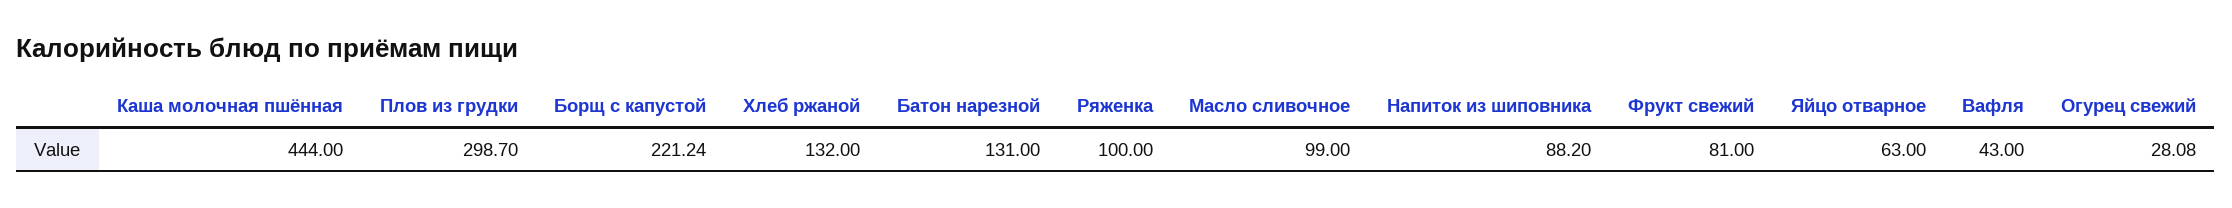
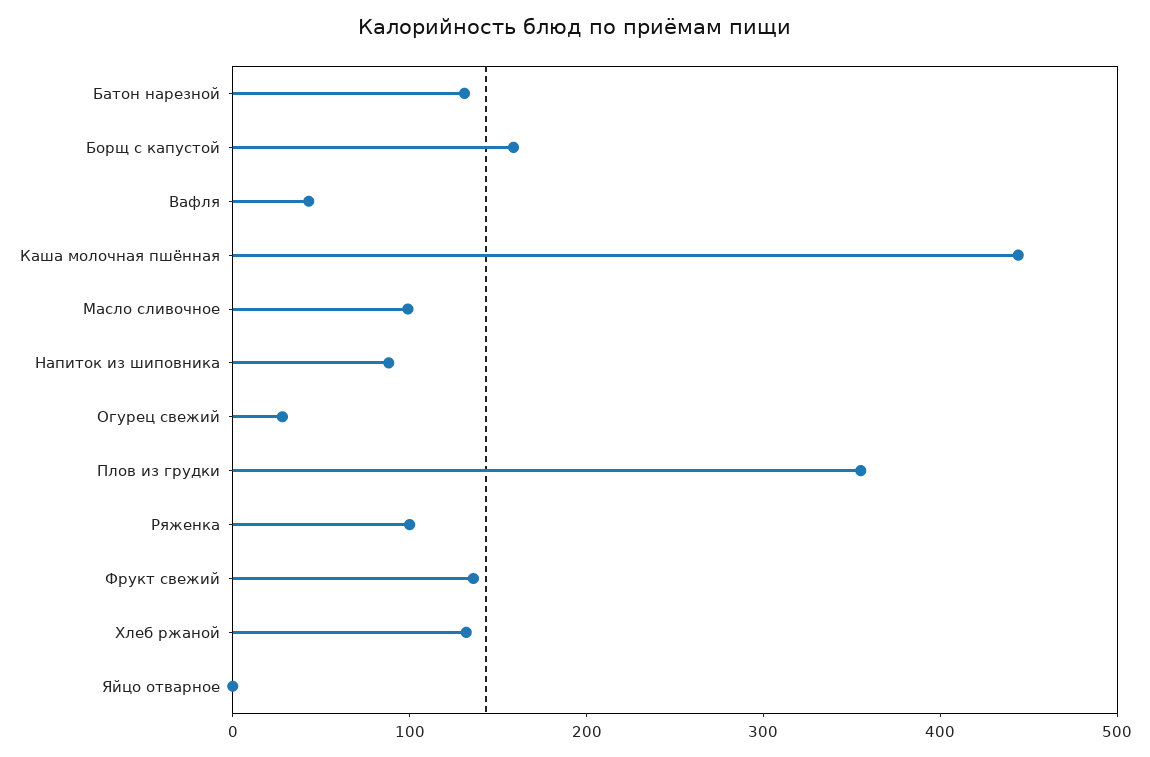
Плов из грудки: 298.7 -> 360
Борщ с капустой: 221.24 -> 160
Фрукт свежий: 81 -> 140
Яйцо отварное: 63 -> 0

